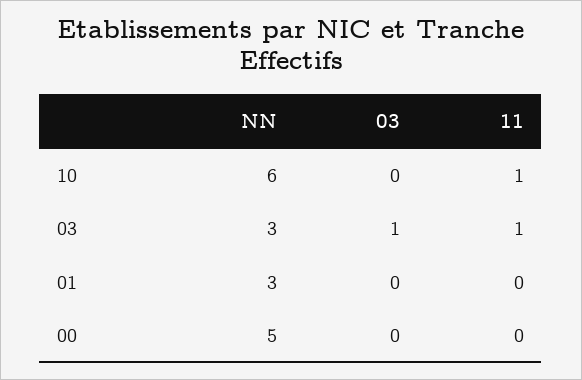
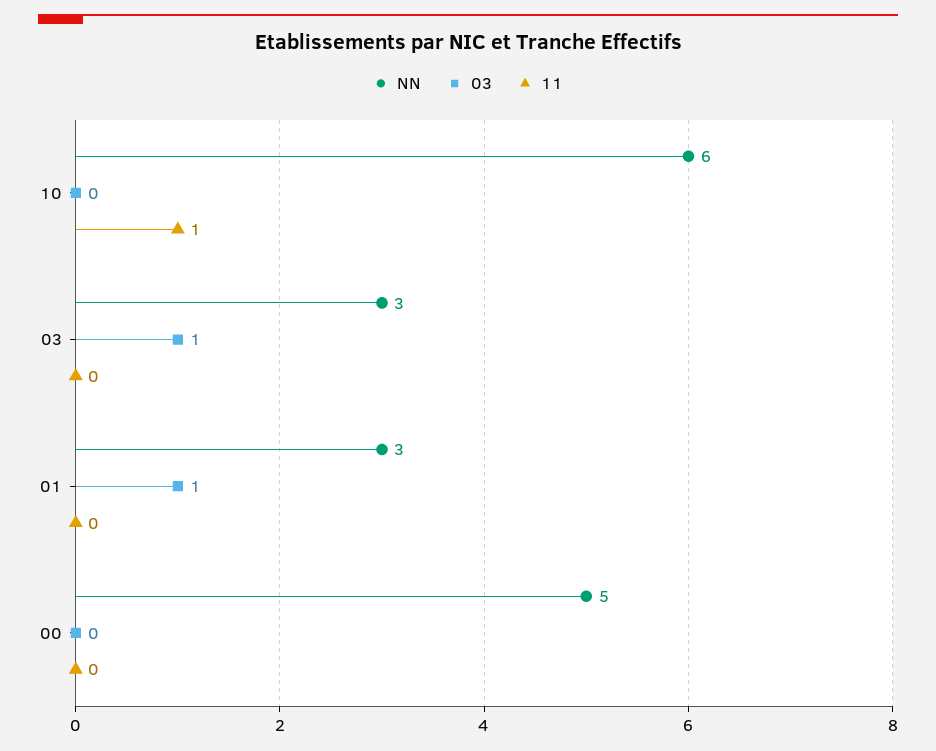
11, 03: 1 -> 0
03, 01: 0 -> 1

